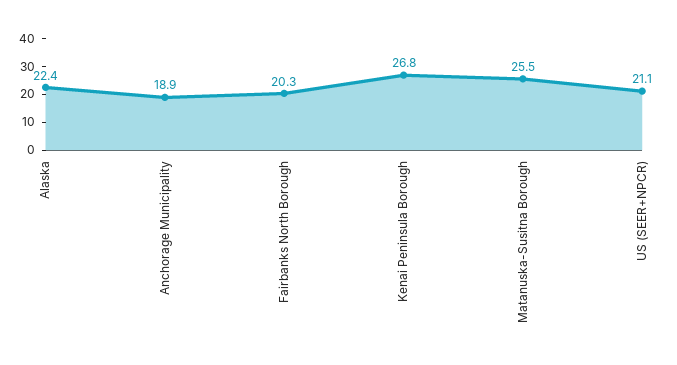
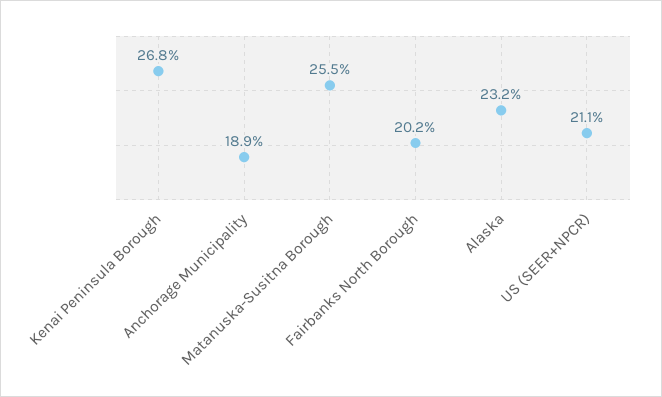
Alaska: 22.4 -> 23.2
Fairbanks North Borough: 20.3 -> 20.2

